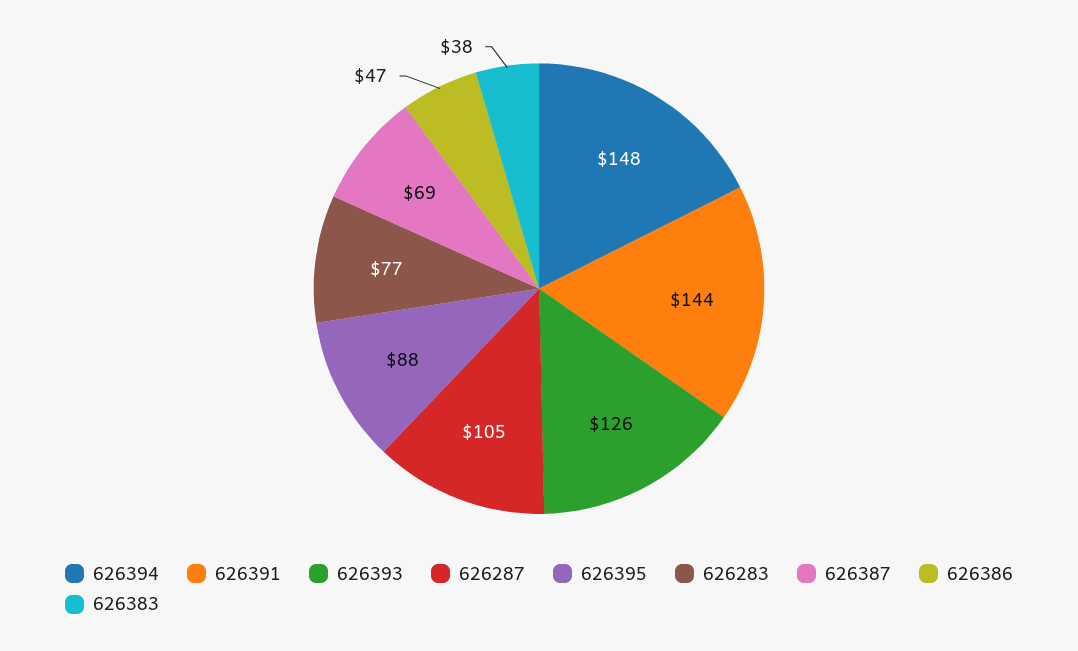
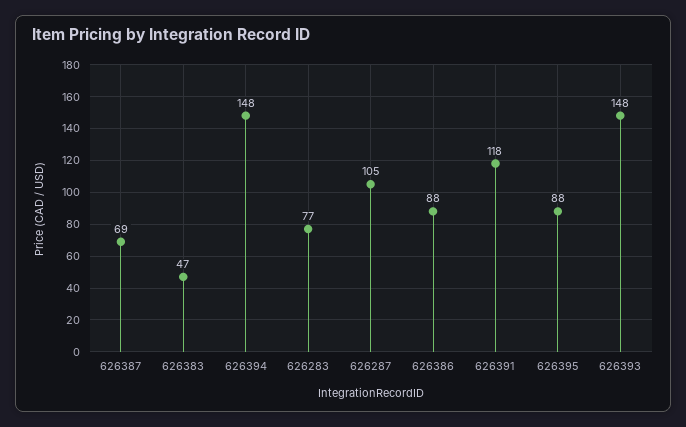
626391: 144 -> 118
626393: 126 -> 148
626386: 47 -> 88
626383: 38 -> 47

